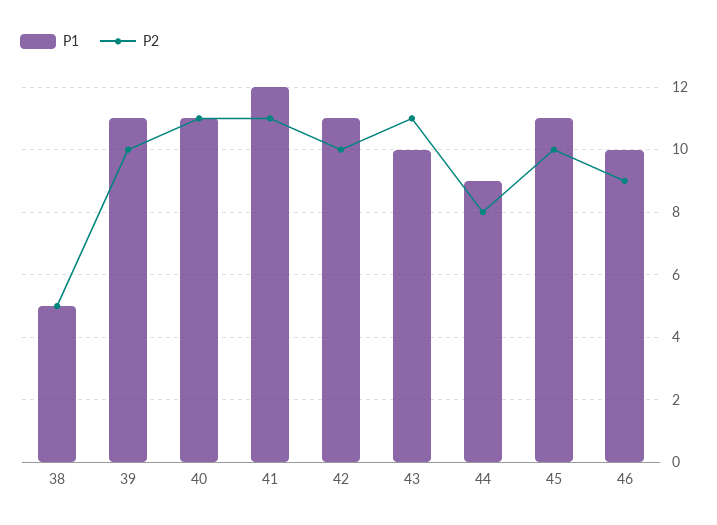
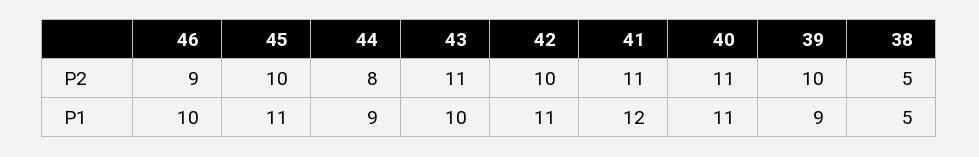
P1, 39: 11 -> 9

